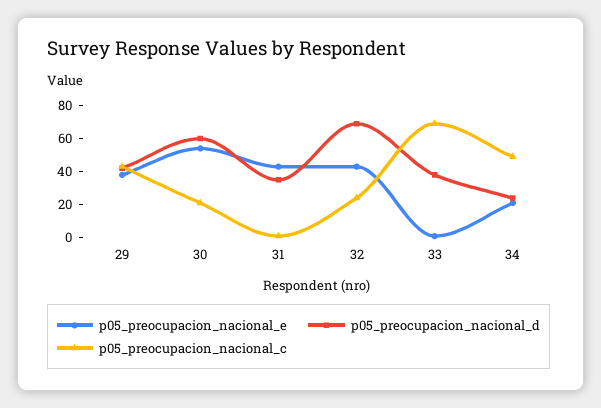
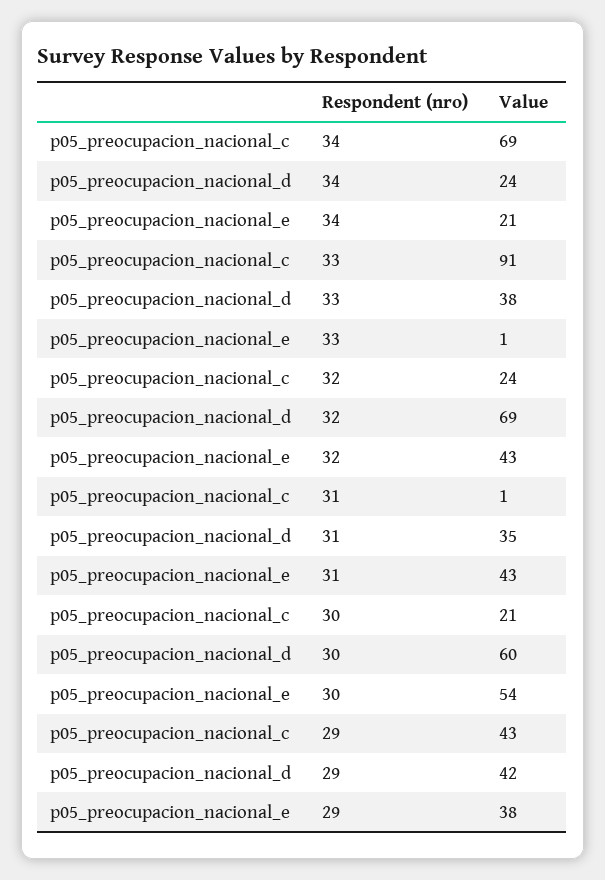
p05_preocupacion_nacional_c, 33: 70 -> 91
p05_preocupacion_nacional_c, 34: 50 -> 69

